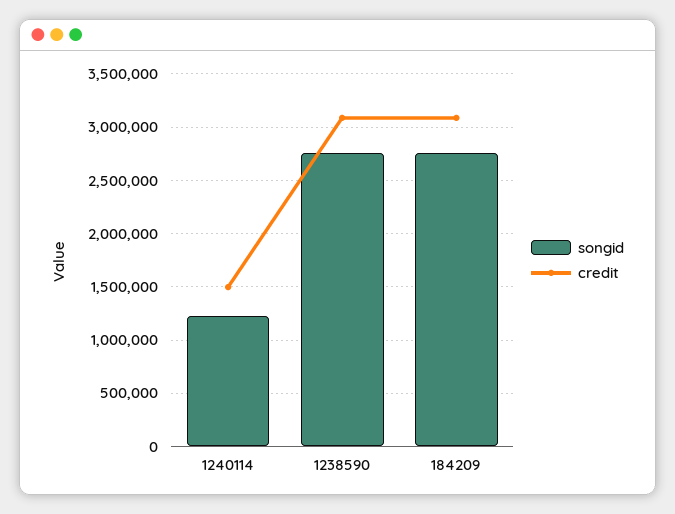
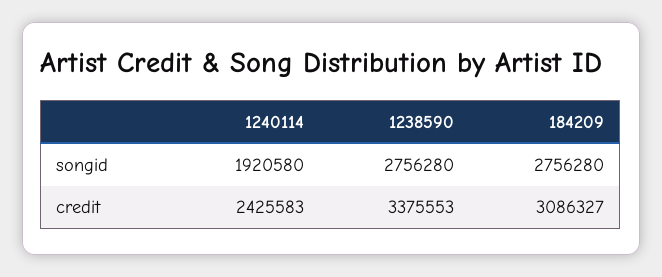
songid, 1240114: 1200000 -> 1920580
credit, 1240114: 1500000 -> 2425583
credit, 1238590: 3100000 -> 3375553

